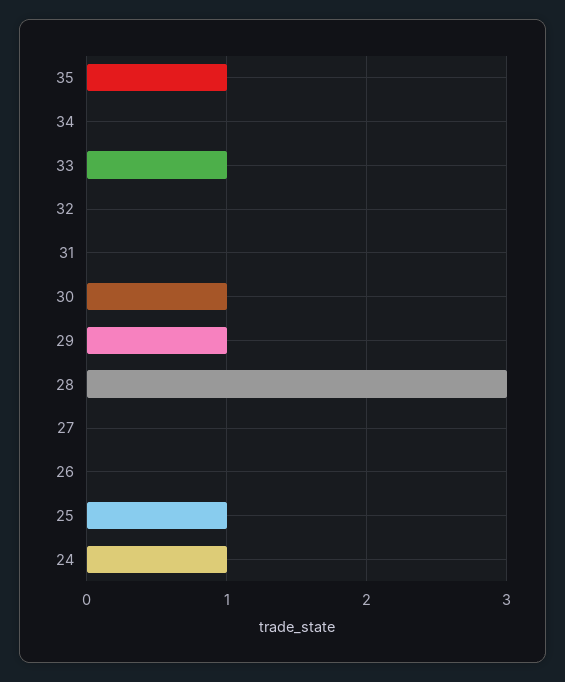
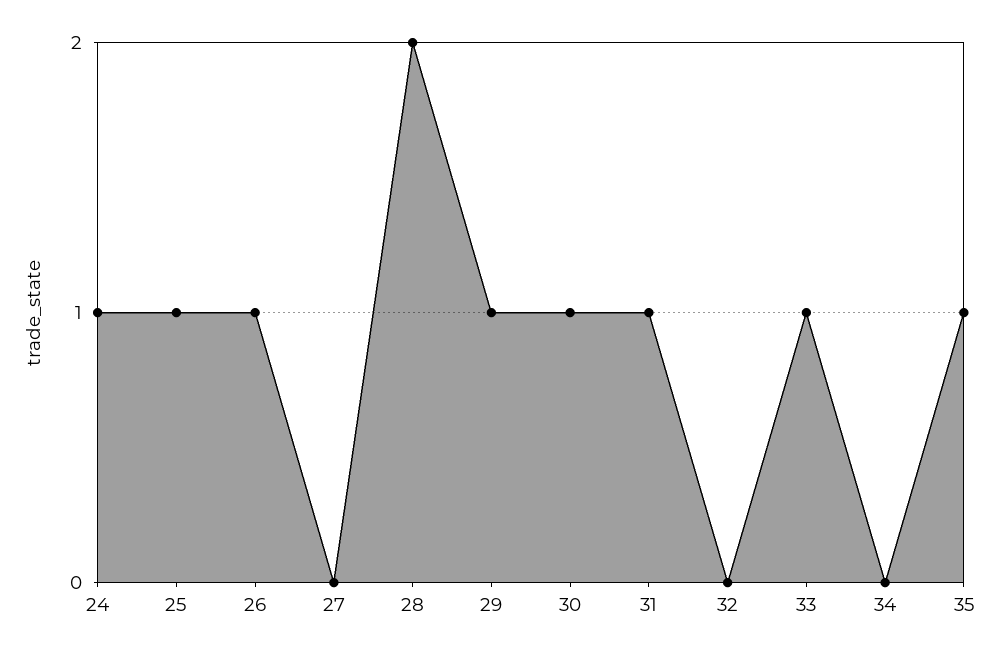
31: 0 -> 1
28: 3 -> 2
26: 0 -> 1

